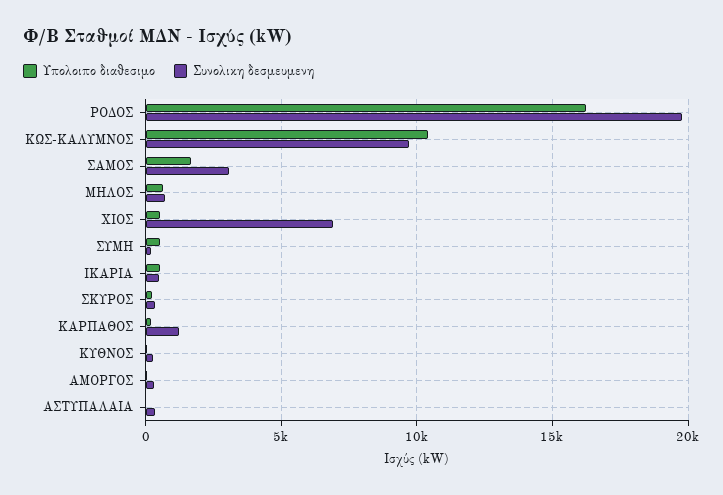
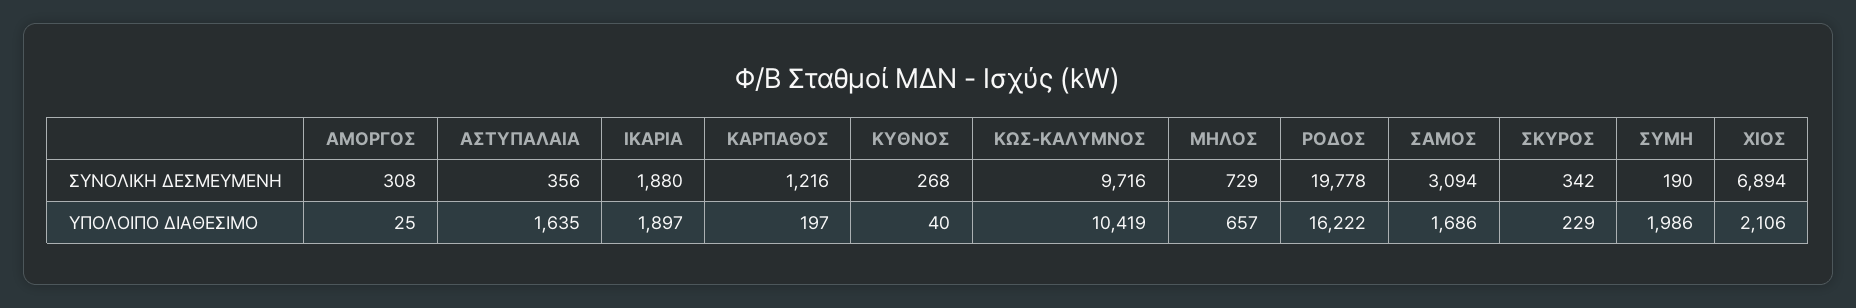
Υπολοιπο διαθεσιμο, ΧΙΟΣ: 500 -> 2106
Υπολοιπο διαθεσιμο, ΣΥΜΗ: 500 -> 1986
Υπολοιπο διαθεσιμο, ΙΚΑΡΙΑ: 500 -> 1897
Συνολικη δεσμευμενη, ΙΚΑΡΙΑ: 500 -> 1880
Υπολοιπο διαθεσιμο, ΑΣΤΥΠΑΛΑΙΑ: 0 -> 1635

